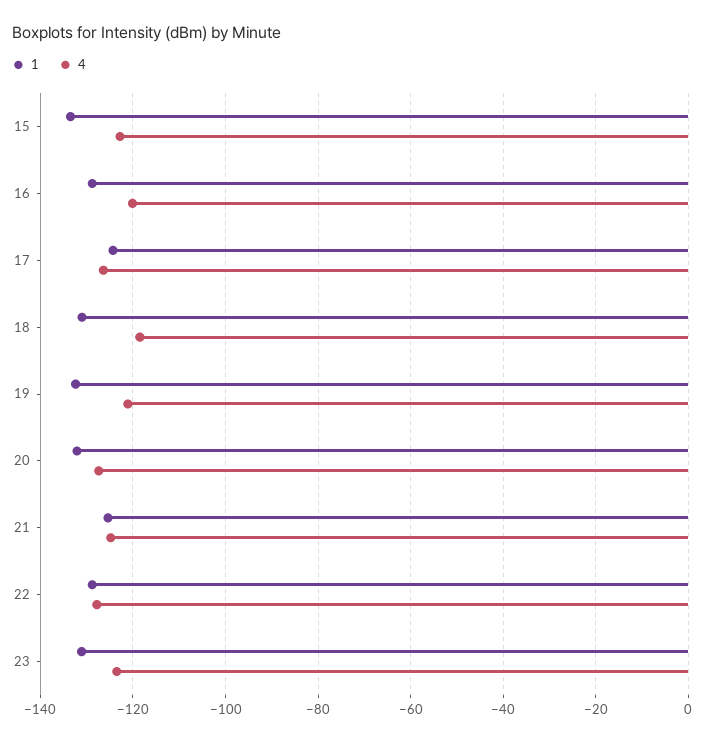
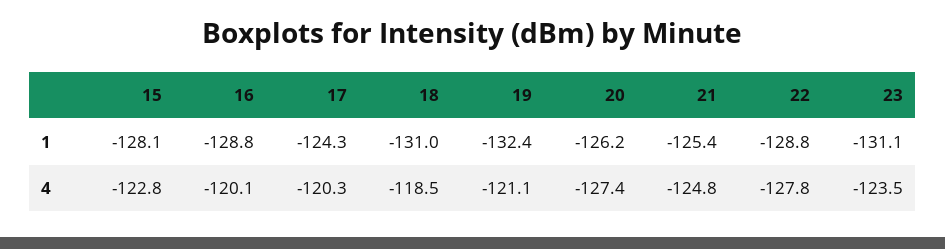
1, 15: -134 -> -128.1
4, 17: -126 -> -120.3
1, 20: -132 -> -126.2

